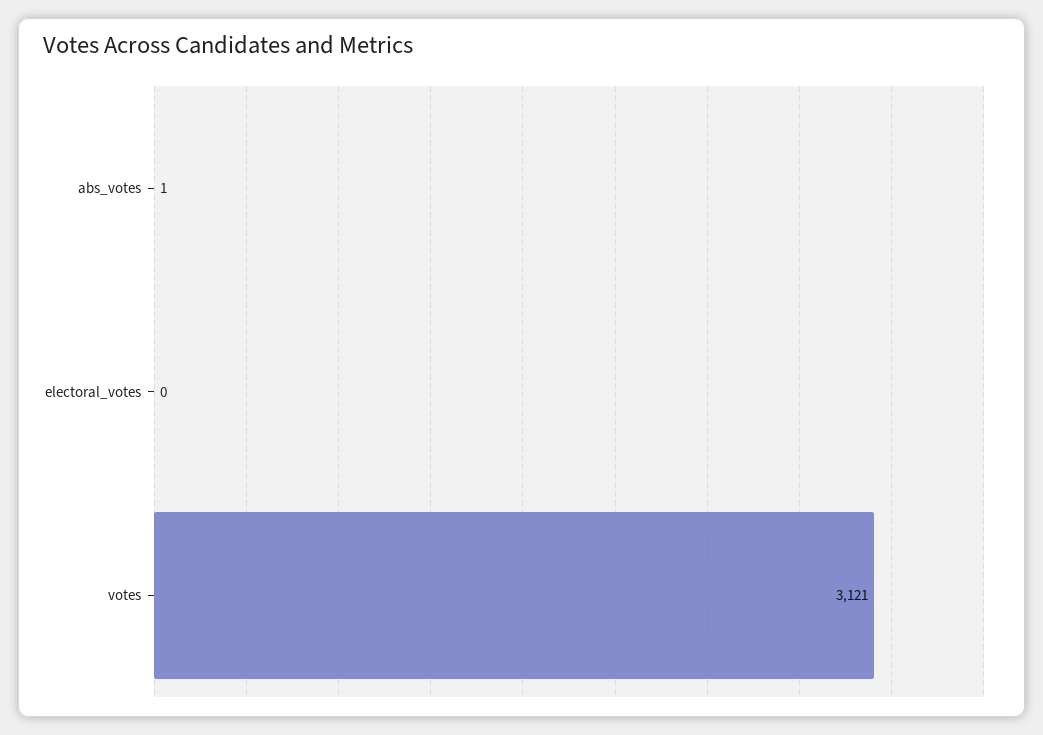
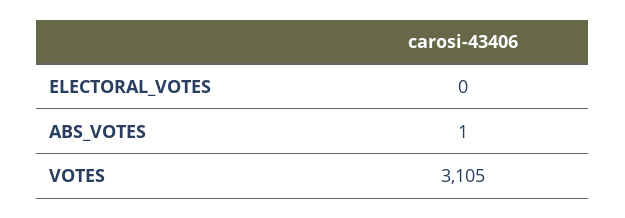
votes: 3121 -> 3105

